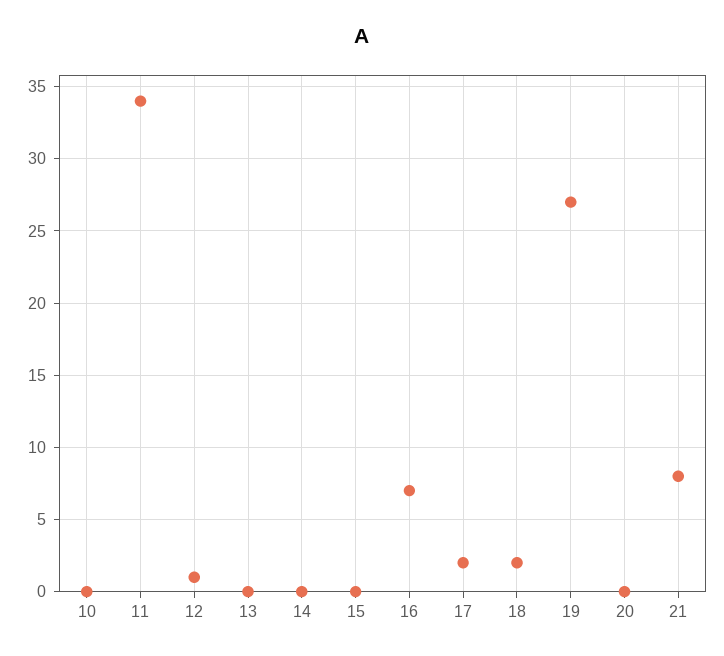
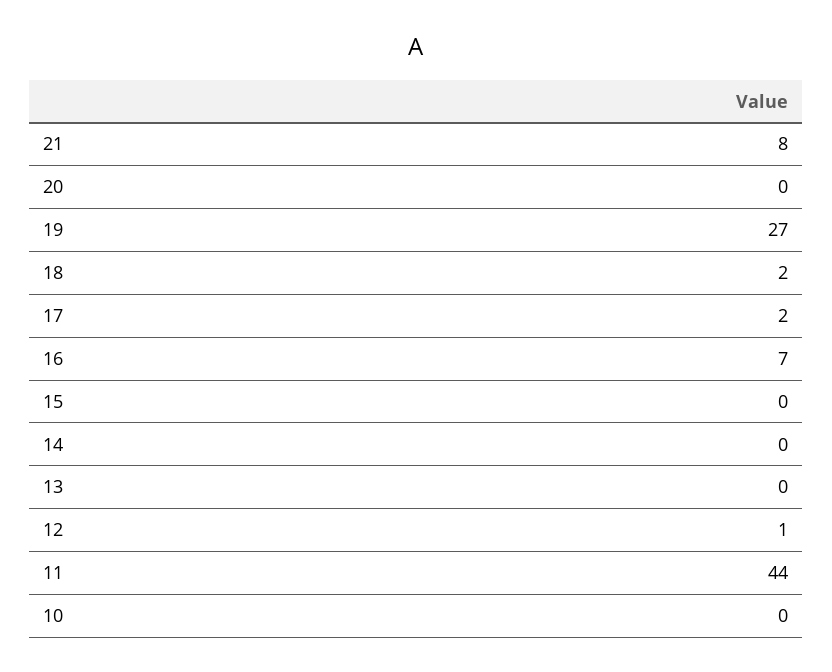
11: 34 -> 44

